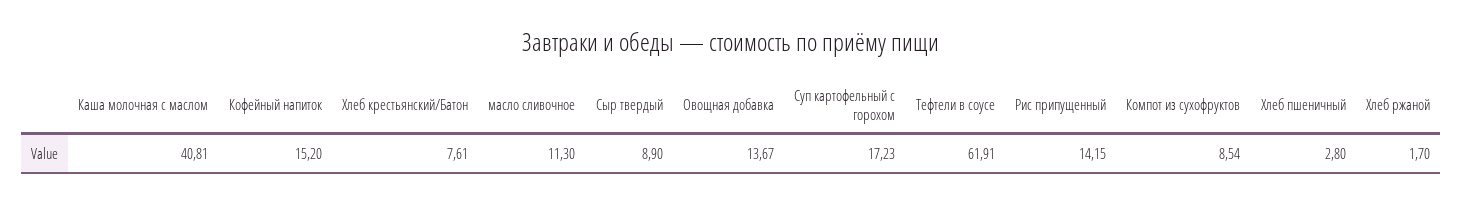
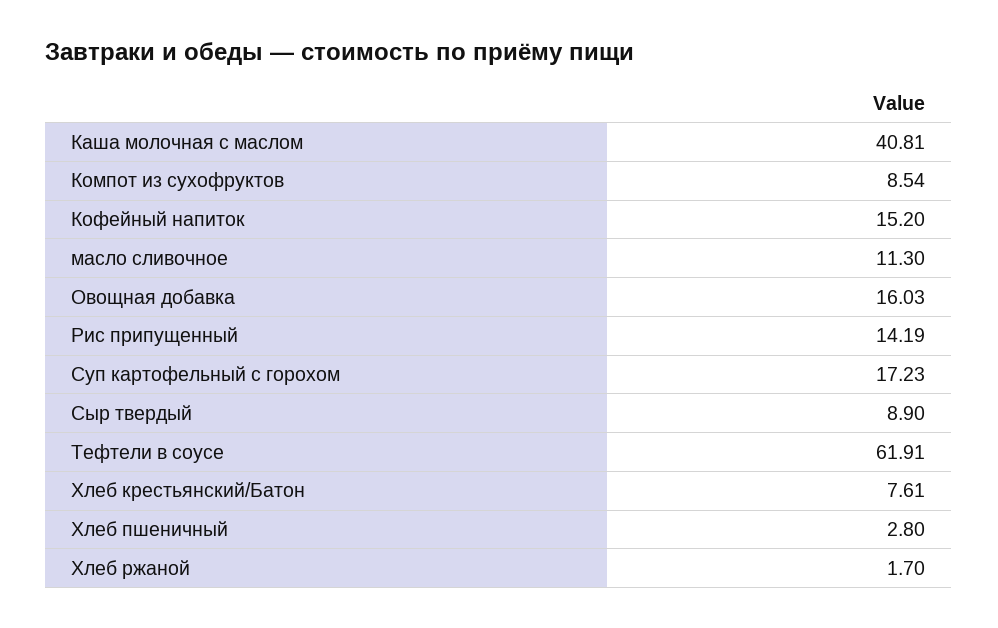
Овощная добавка: 13.67 -> 16.03
Рис припущенный: 14.15 -> 14.19

